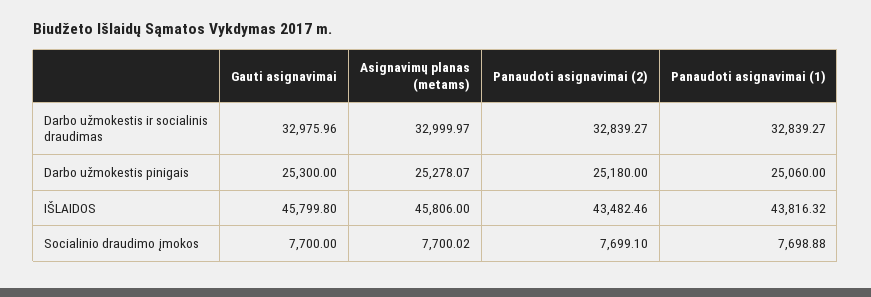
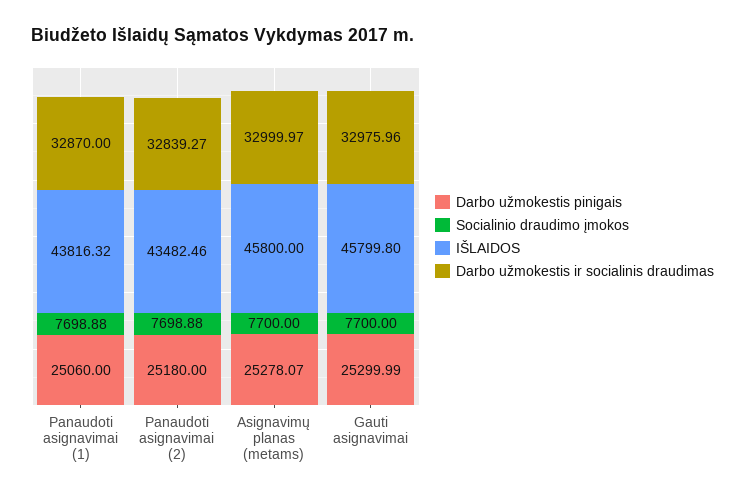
Darbo užmokestis ir socialinis draudimas, Panaudoti asignavimai (1): 32839.27 -> 32870
Darbo užmokestis pinigais, Gauti asignavimai: 25300 -> 25299.99
IŠLAIDOS, Asignavimų planas (metams): 45806 -> 45800
Socialinio draudimo įmokos, Asignavimų planas (metams): 7700.02 -> 7700
Socialinio draudimo įmokos, Panaudoti asignavimai (2): 7699.1 -> 7698.88

